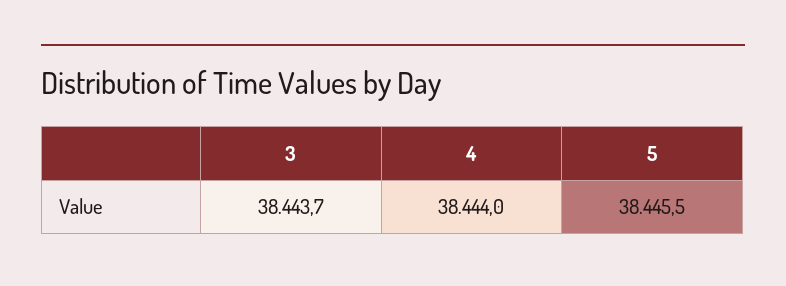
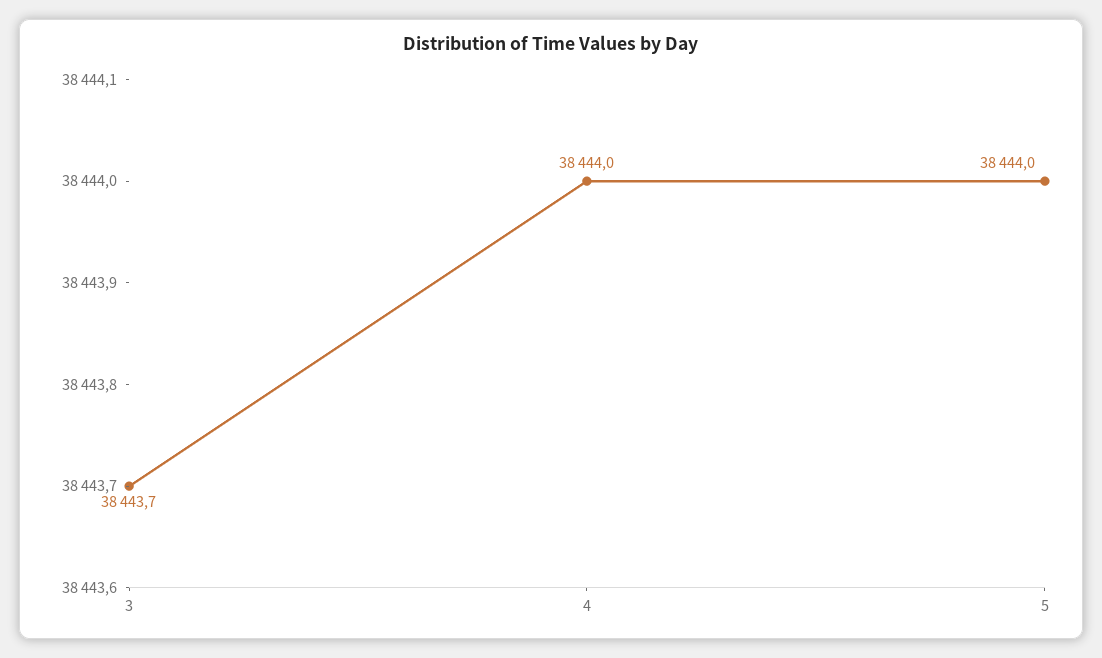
5: 38445.5 -> 38444

